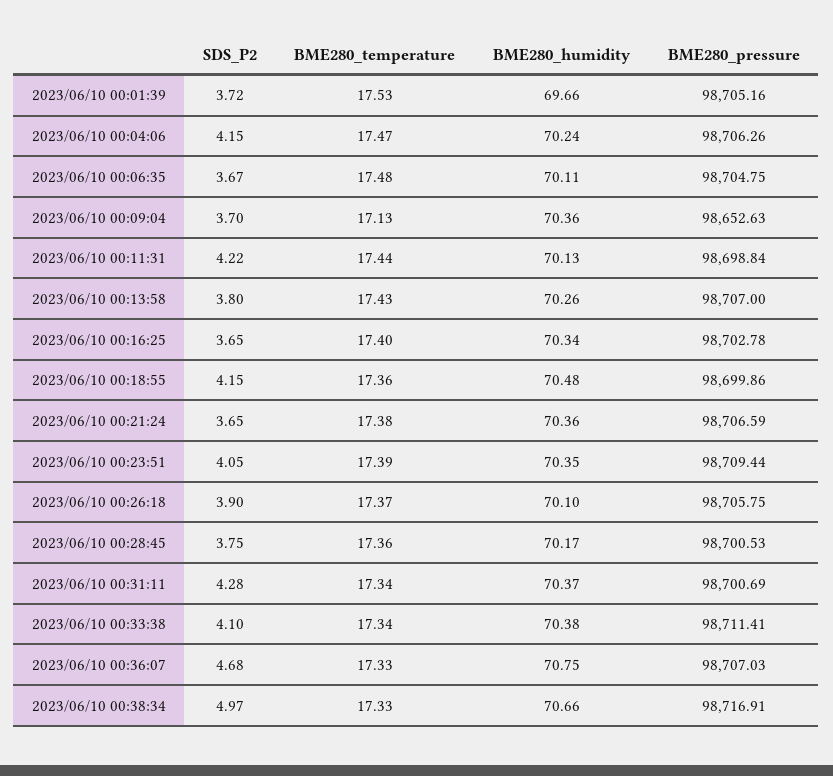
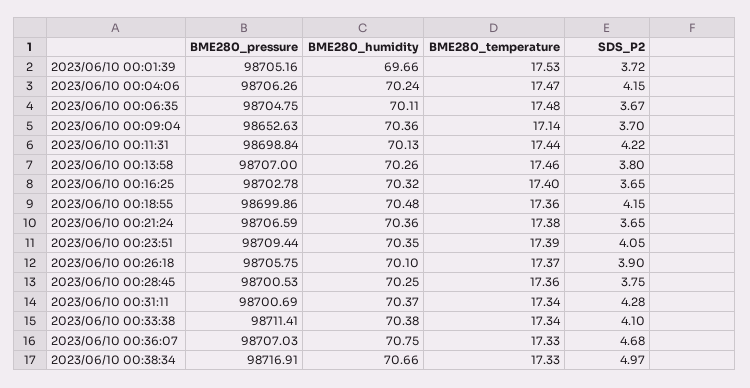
BME280_temperature, 2023/06/10 00:09:04: 17.13 -> 17.14
BME280_temperature, 2023/06/10 00:13:58: 17.43 -> 17.46
BME280_humidity, 2023/06/10 00:16:25: 70.34 -> 70.32
BME280_humidity, 2023/06/10 00:28:45: 70.17 -> 70.25

